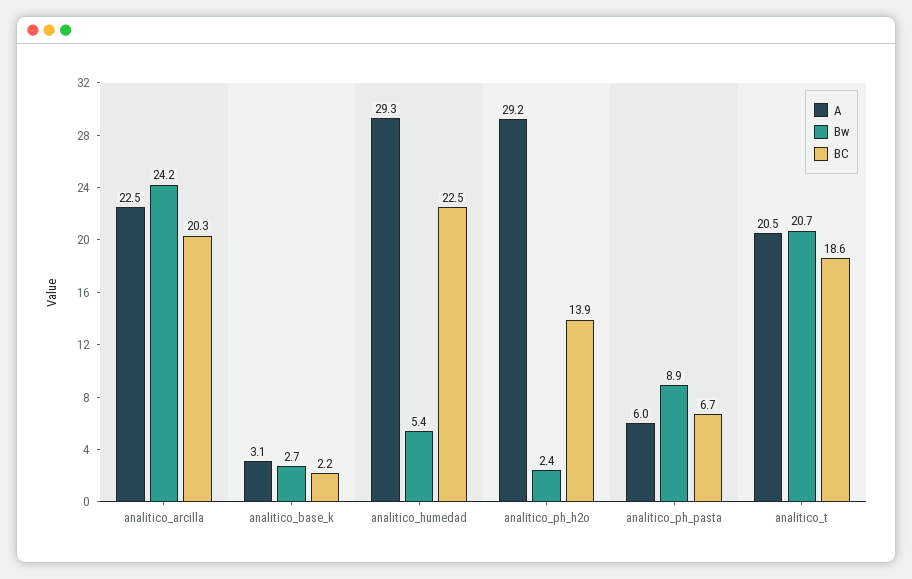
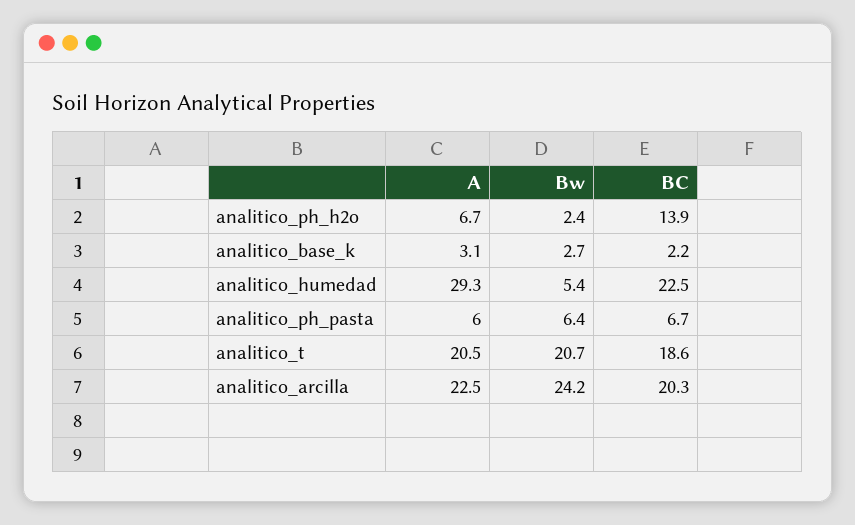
A, analitico_ph_h2o: 29.2 -> 6.7
Bw, analitico_ph_pasta: 8.9 -> 6.4

